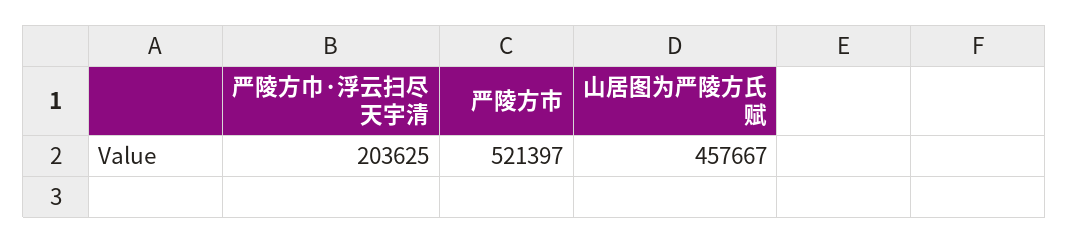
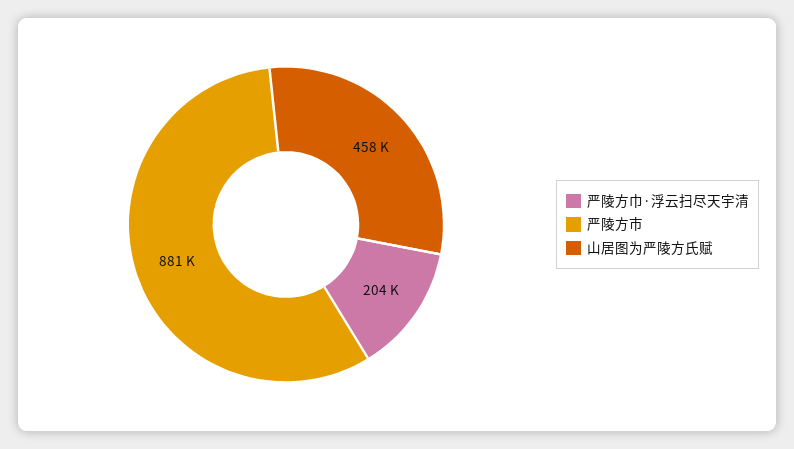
严陵方市: 521397 -> 881000

